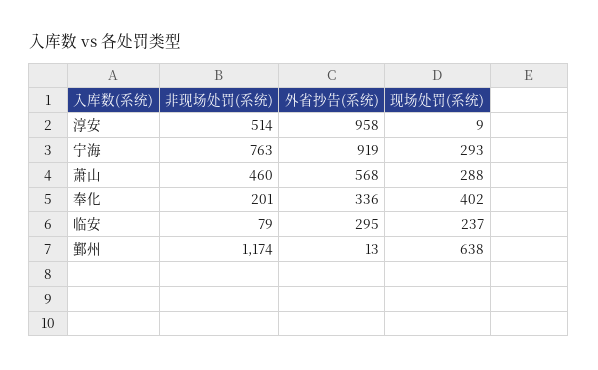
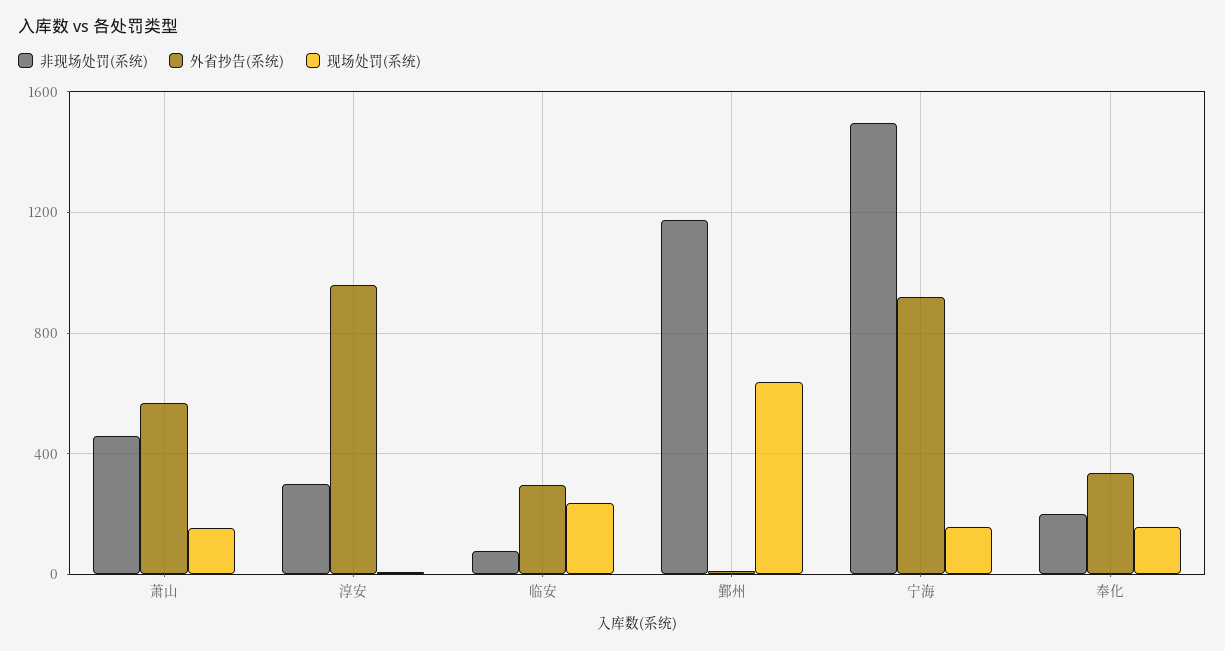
非现场处罚(系统), 淳安: 514 -> 300
非现场处罚(系统), 宁海: 763 -> 1500
现场处罚(系统), 宁海: 293 -> 150
现场处罚(系统), 萧山: 288 -> 150
现场处罚(系统), 奉化: 402 -> 150

